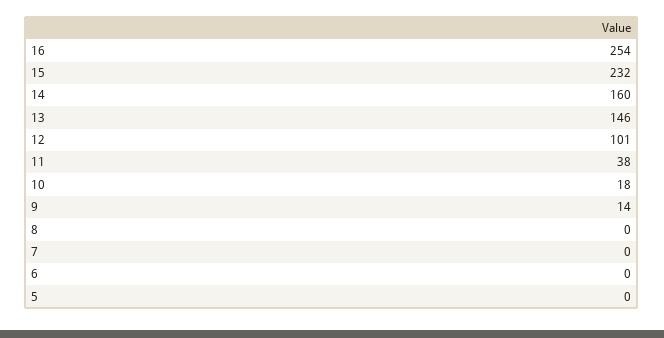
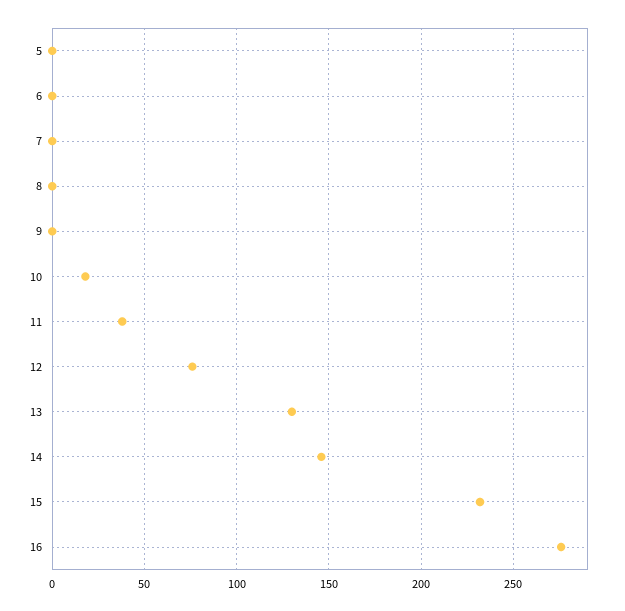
16: 254 -> 275
14: 160 -> 145
13: 146 -> 130
12: 101 -> 75
9: 14 -> 0

